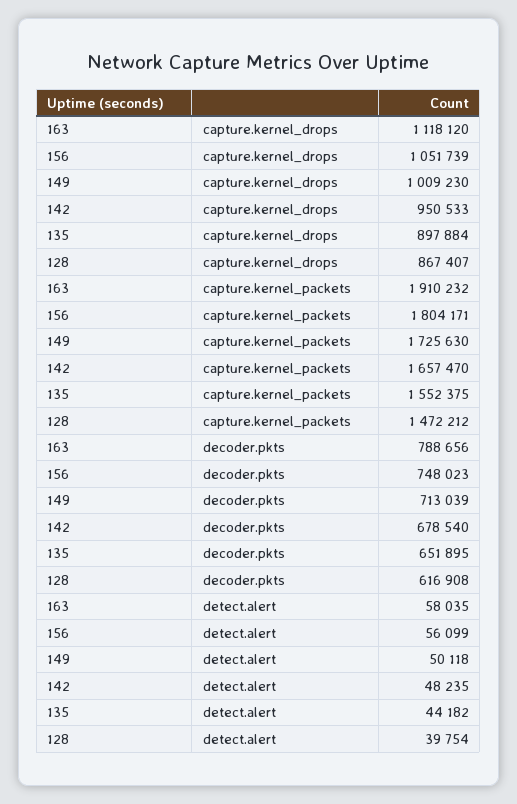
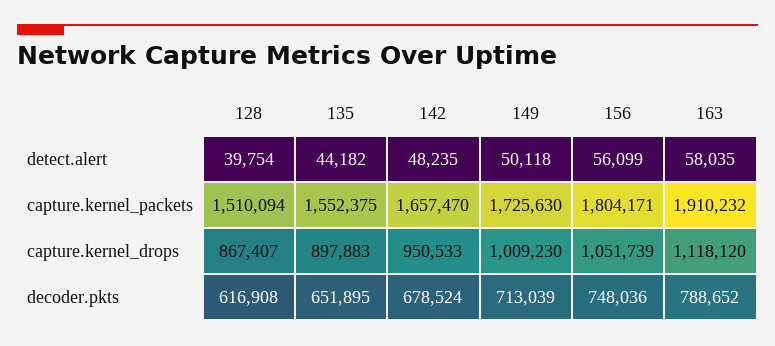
135, capture.kernel_drops: 897884 -> 897883
128, capture.kernel_packets: 1472212 -> 1510094
163, decoder.pkts: 788656 -> 788652
156, decoder.pkts: 748023 -> 748036
142, decoder.pkts: 678540 -> 678524

